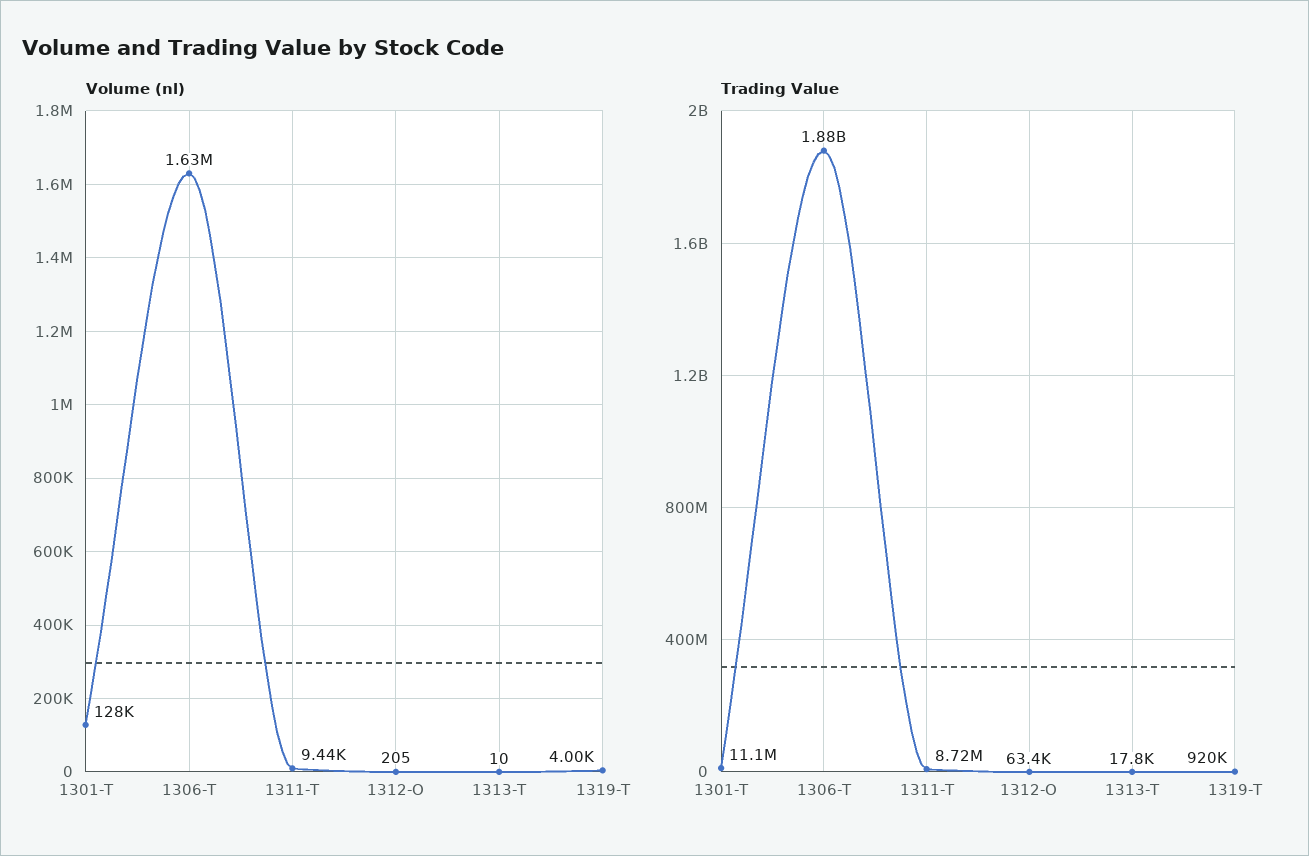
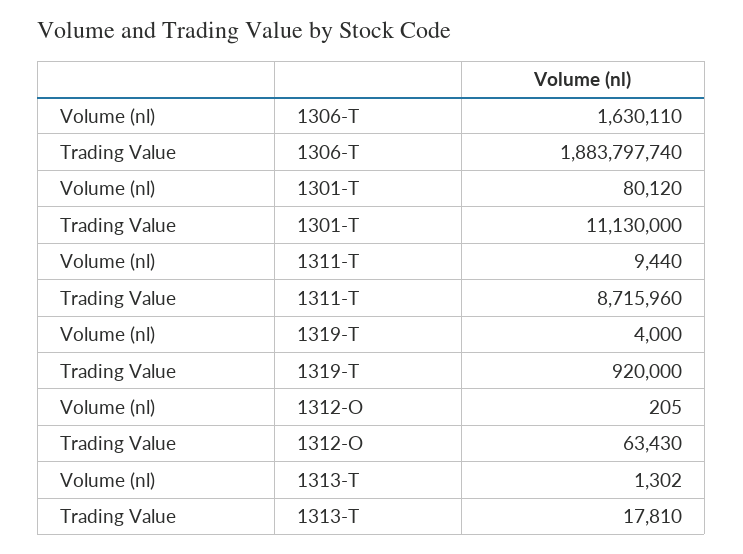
Volume (nl), 1301-T: 128000 -> 80120
Volume (nl), 1313-T: 10 -> 1302

